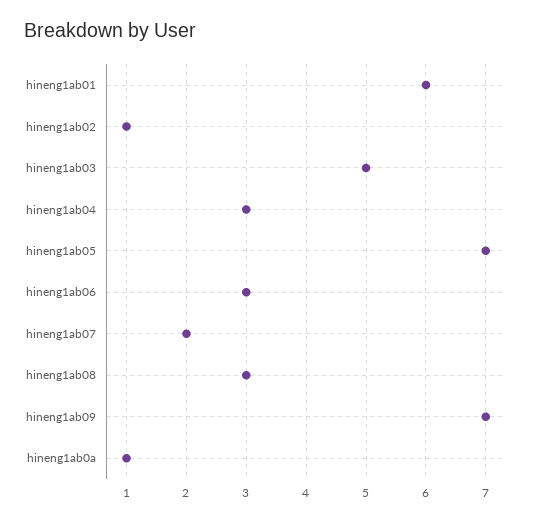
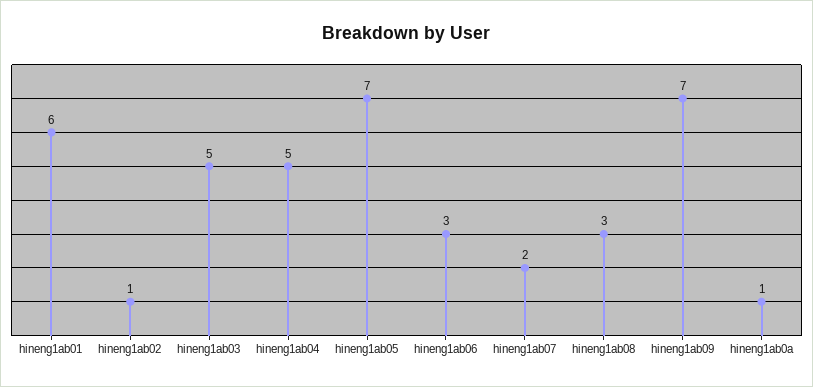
hineng1ab04: 3 -> 5

